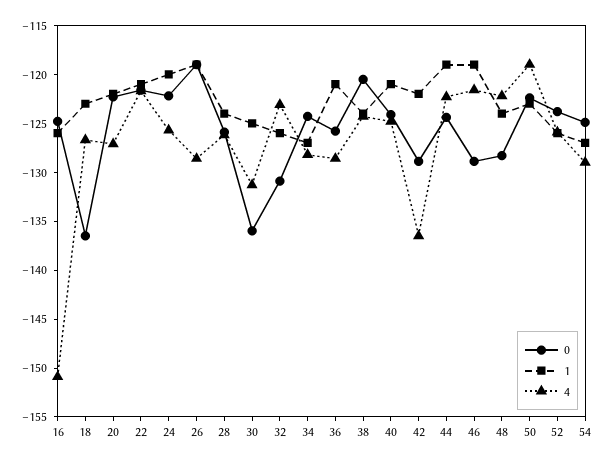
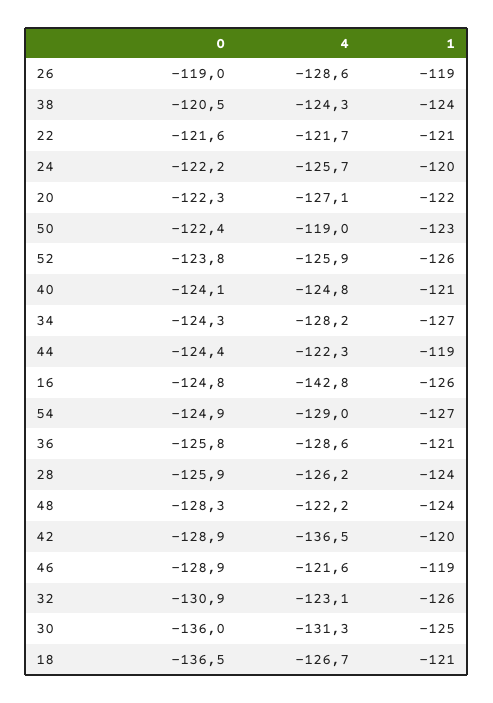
4, 16: -151 -> -142.8
1, 18: -123 -> -121
1, 42: -122 -> -120

